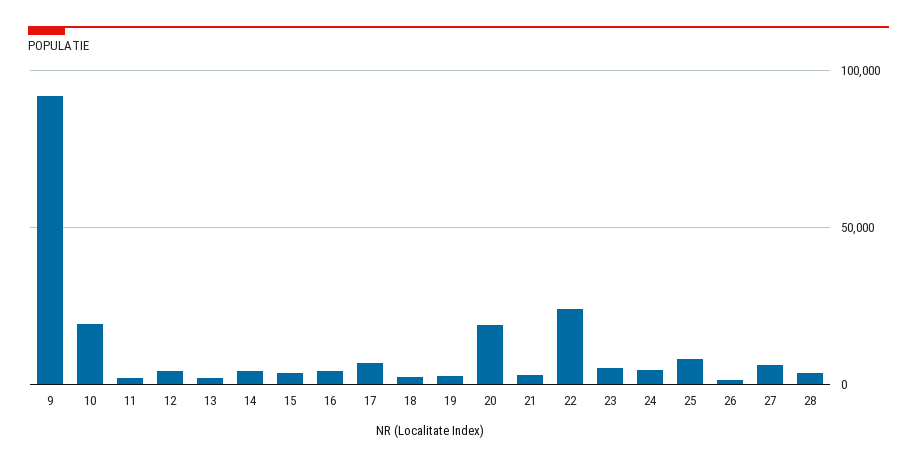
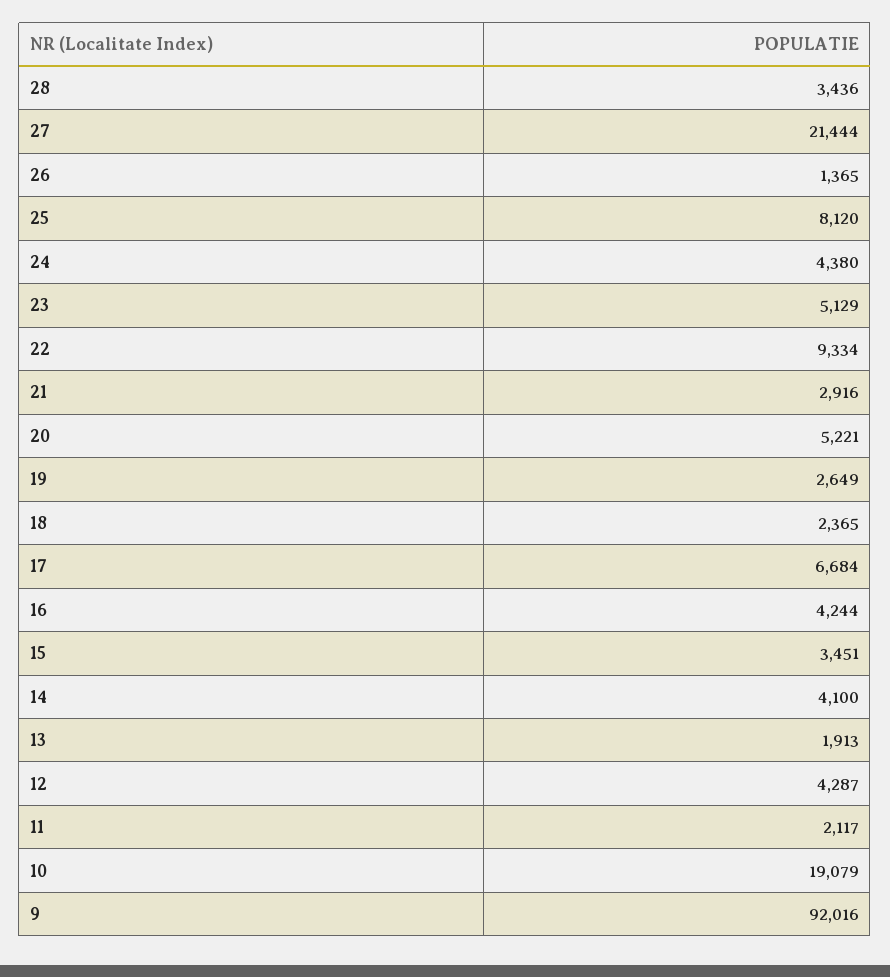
20: 20000 -> 5221
22: 25000 -> 9334
27: 5000 -> 21444

